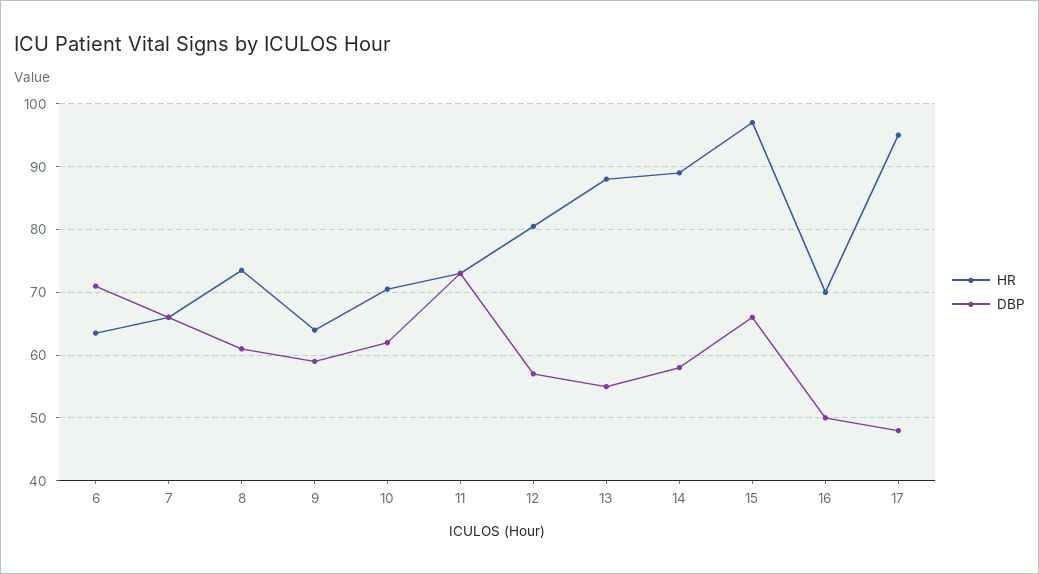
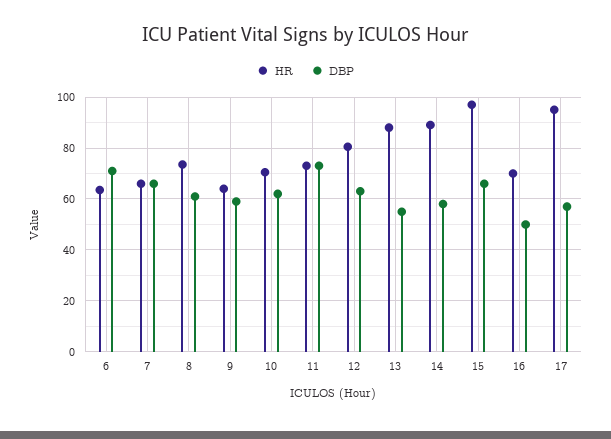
DBP, 12: 57 -> 62.5
DBP, 17: 48 -> 57.5

